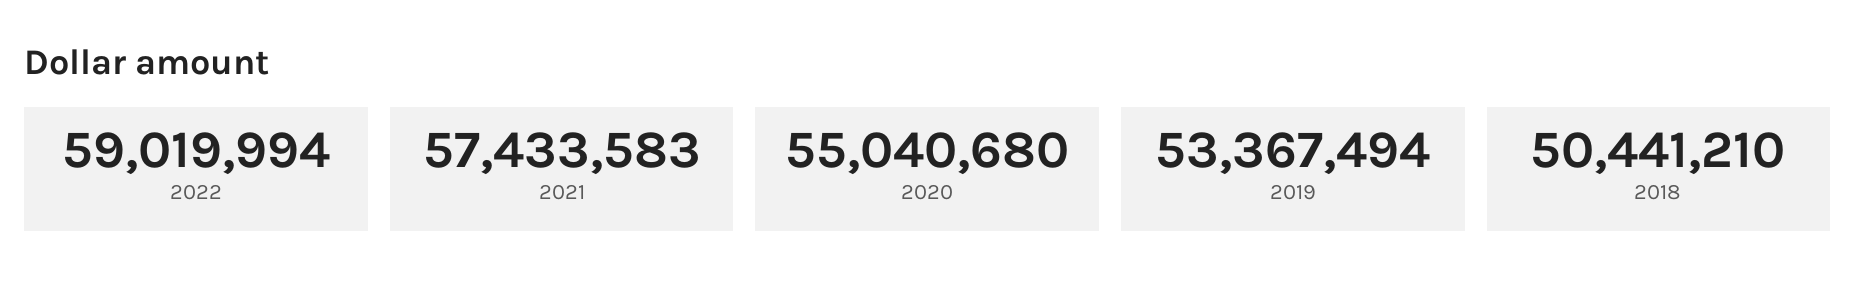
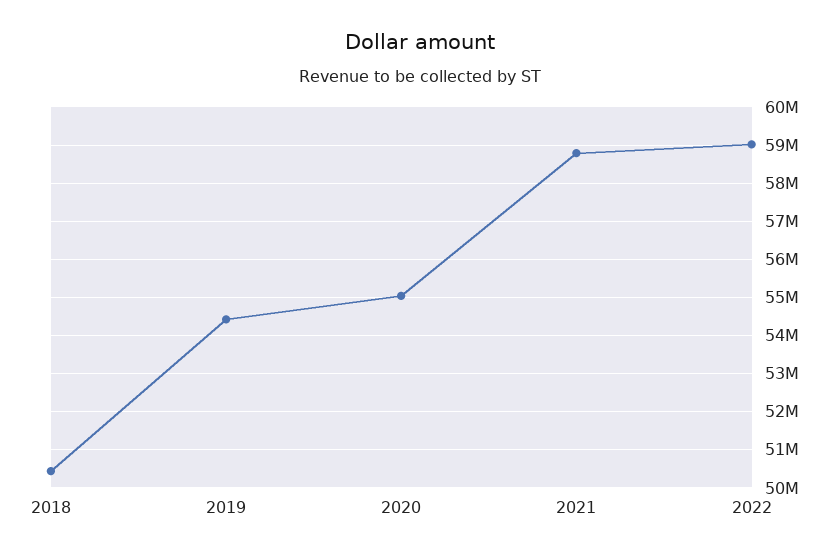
2021: 57433583 -> 58800000
2019: 53367494 -> 54400000

